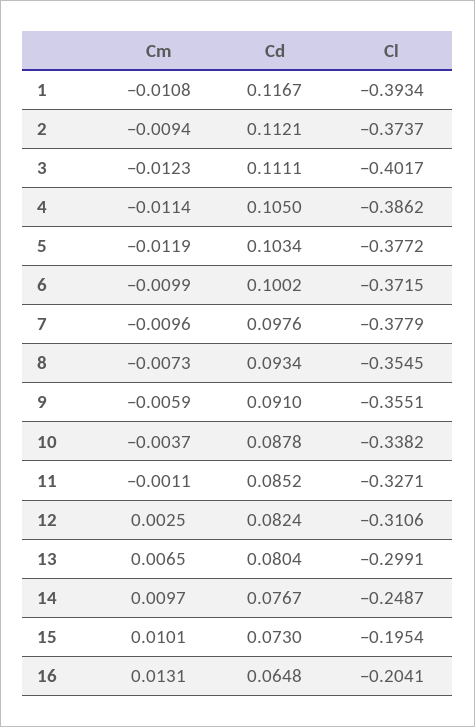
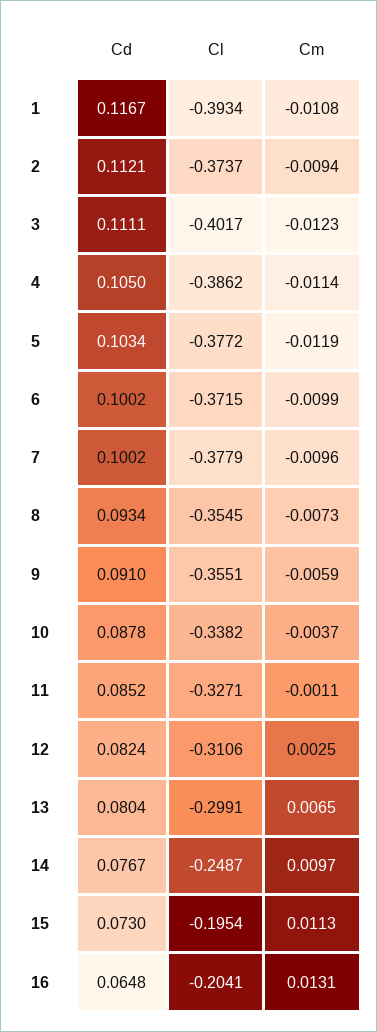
Cd, 7: 0.0976 -> 0.1002
Cm, 15: 0.0101 -> 0.0113

